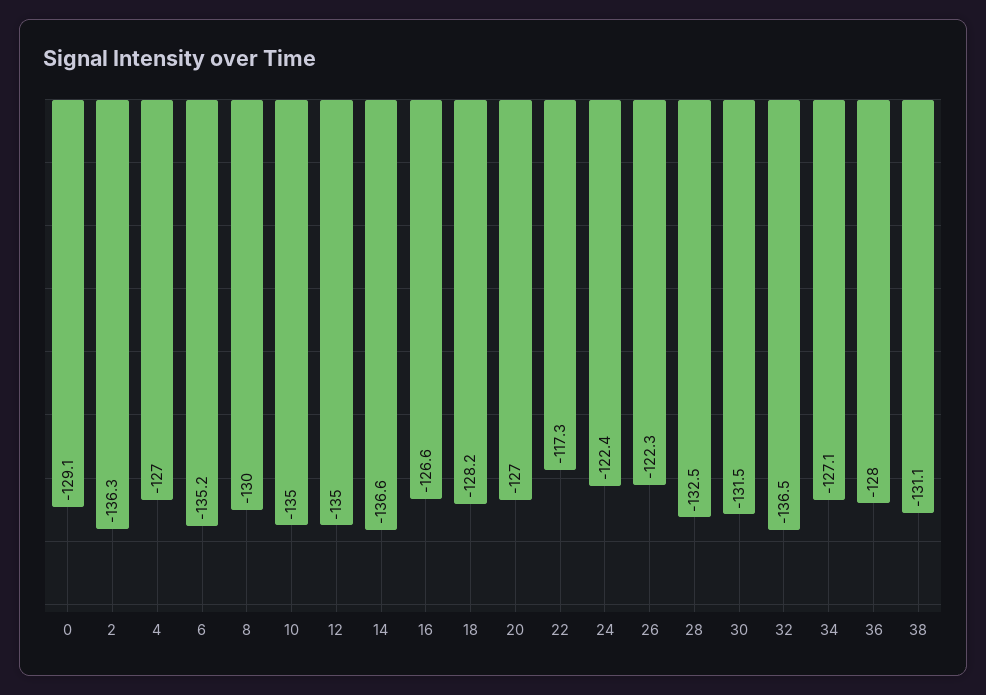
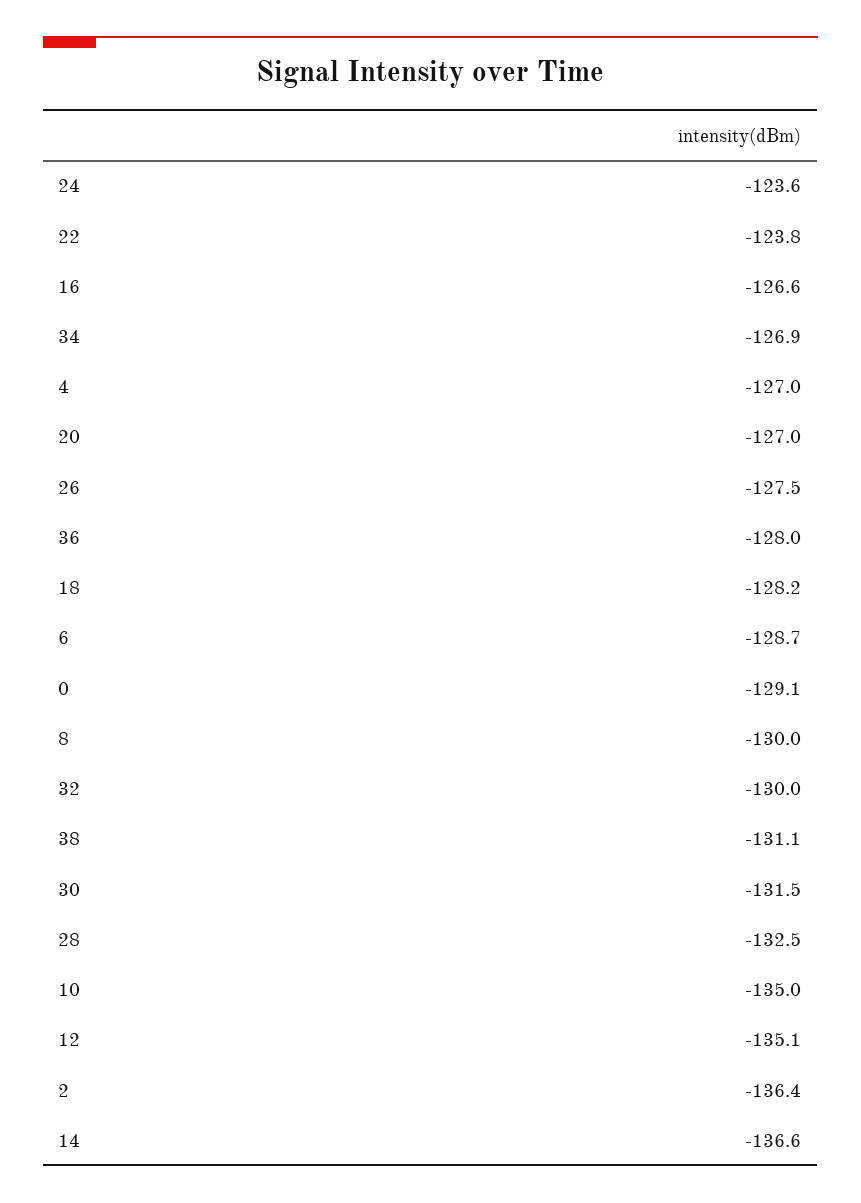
2: -136.3 -> -136.4
6: -135.2 -> -128.7
12: -135 -> -135.1
22: -117.3 -> -123.8
24: -122.4 -> -123.6
26: -122.3 -> -127.5
32: -136.5 -> -130
34: -127.1 -> -126.9

